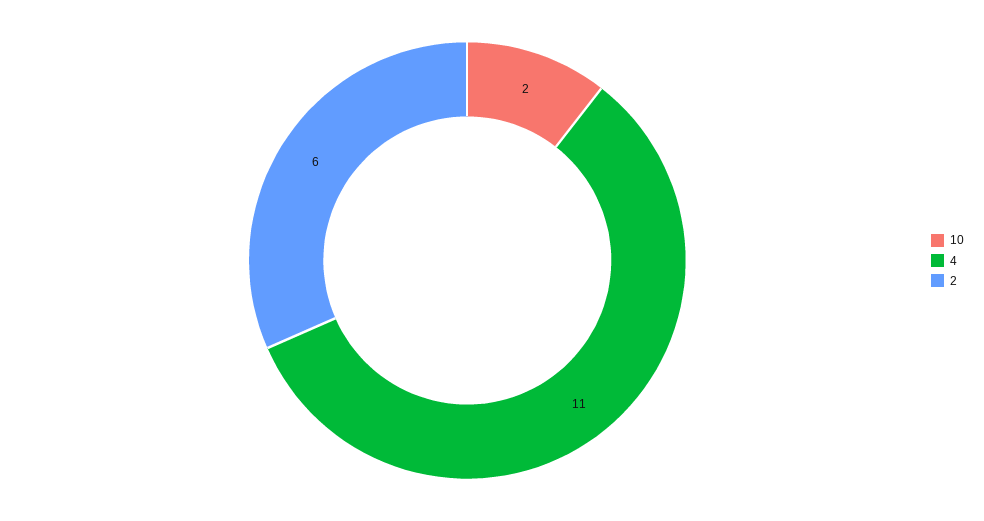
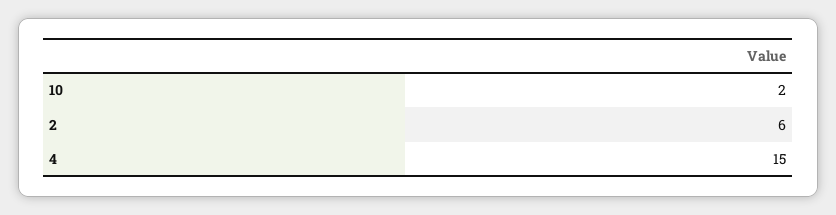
4: 11 -> 15

